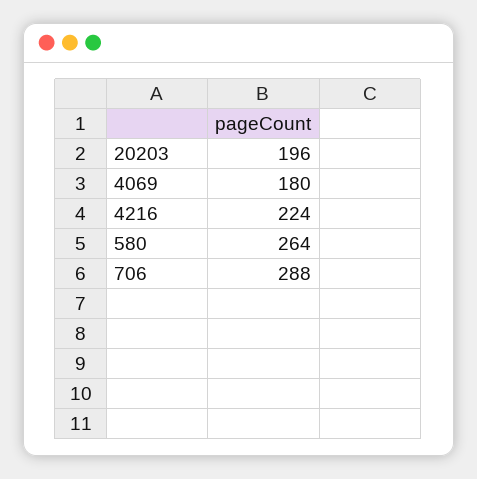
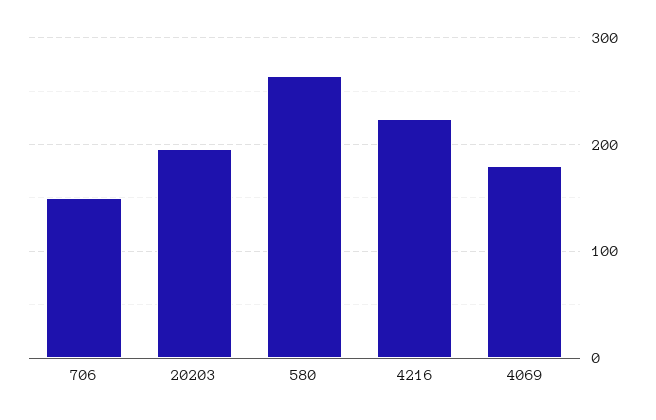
706: 288 -> 150

